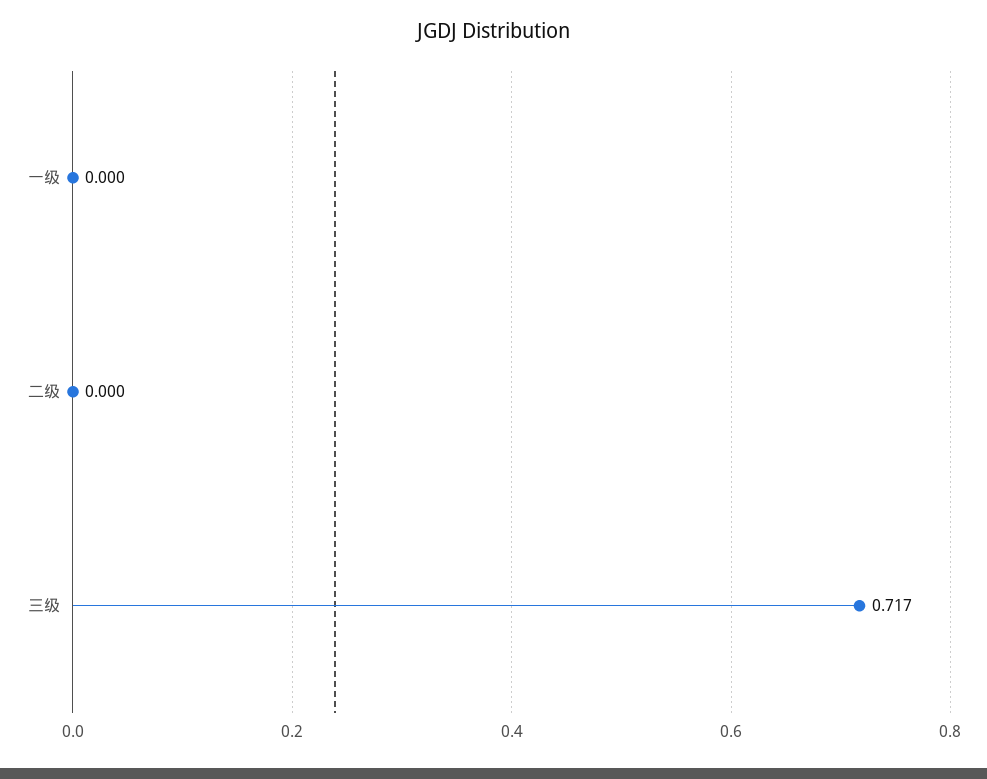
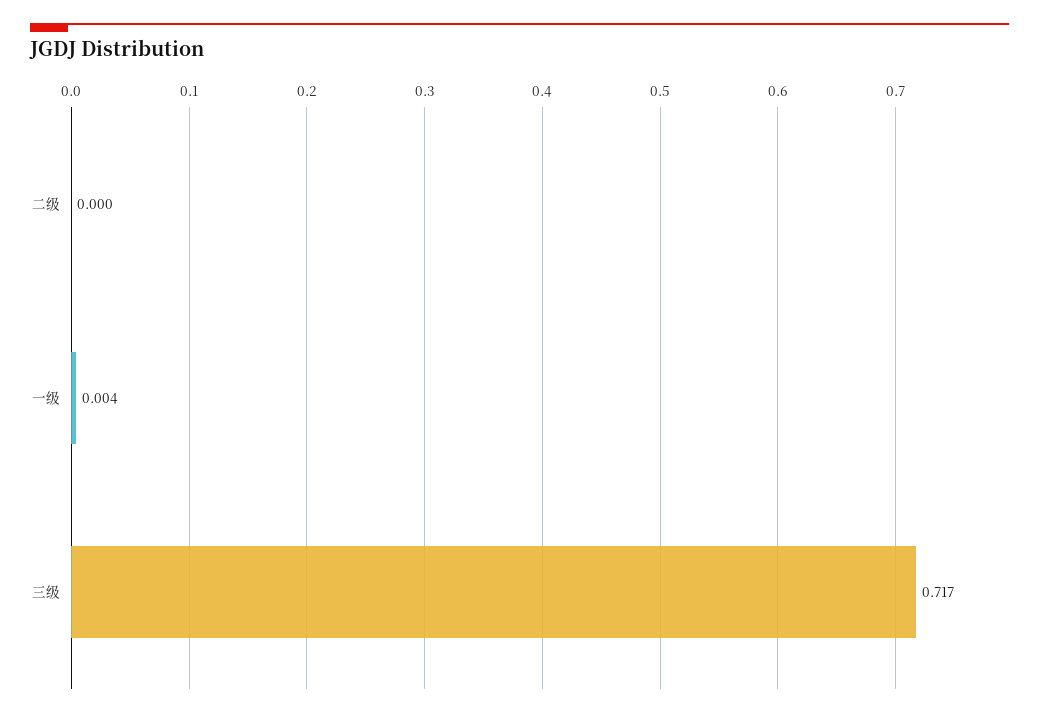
一级: 0 -> 0.004

